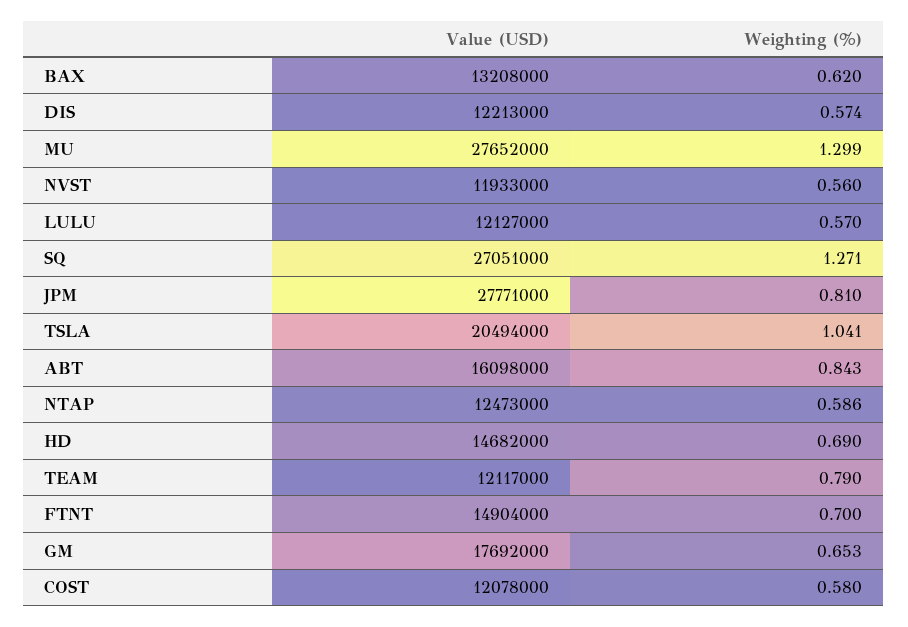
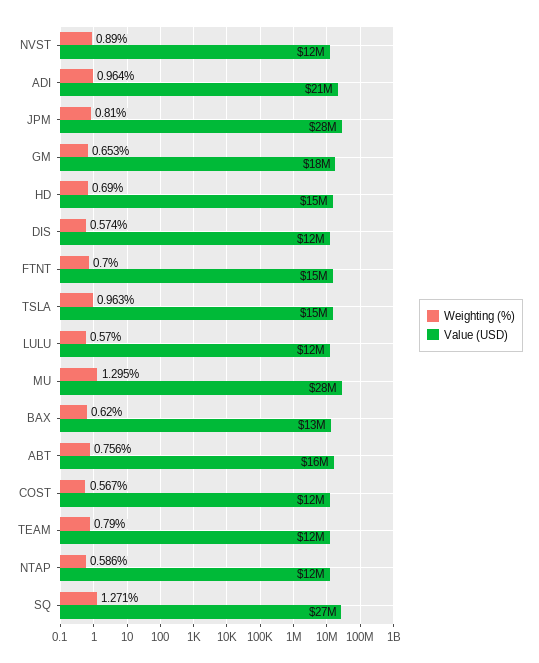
Weighting (%), MU: 1.299 -> 1.295
Weighting (%), NVST: 0.56 -> 0.89
Value (USD), TSLA: 20494000 -> 15000000
Weighting (%), TSLA: 1.041 -> 0.963
Weighting (%), ABT: 0.843 -> 0.756
Weighting (%), COST: 0.58 -> 0.567
Weighting (%), ADI: none -> 0.964
Value (USD), ADI: none -> 21000000

